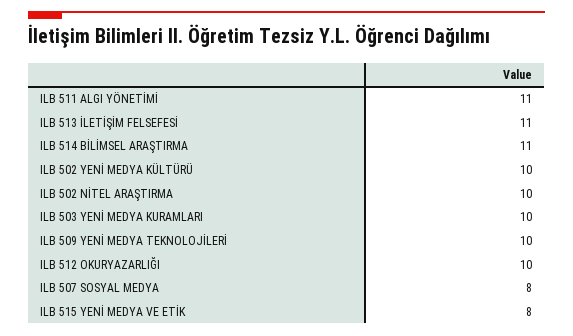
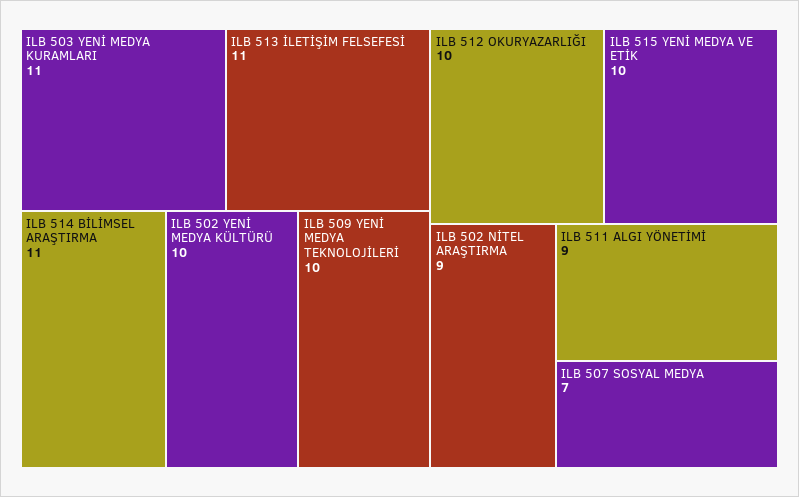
ILB 511 ALGI YÖNETİMİ: 11 -> 9
ILB 502 NİTEL ARAŞTIRMA: 10 -> 9
ILB 503 YENİ MEDYA KURAMLARI: 10 -> 11
ILB 507 SOSYAL MEDYA: 8 -> 7
ILB 515 YENİ MEDYA VE ETİK: 8 -> 10

